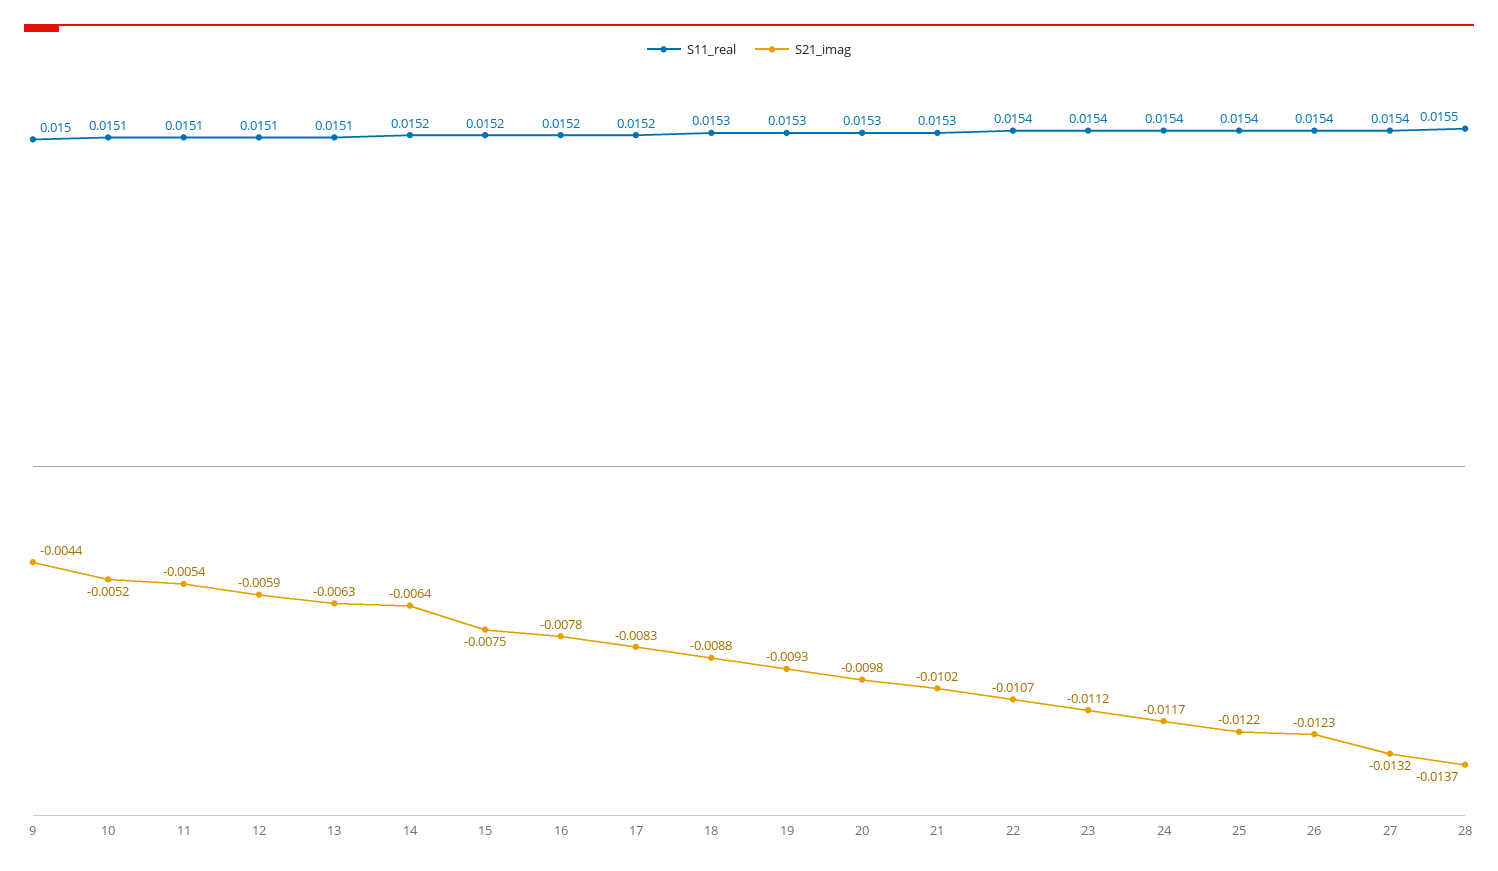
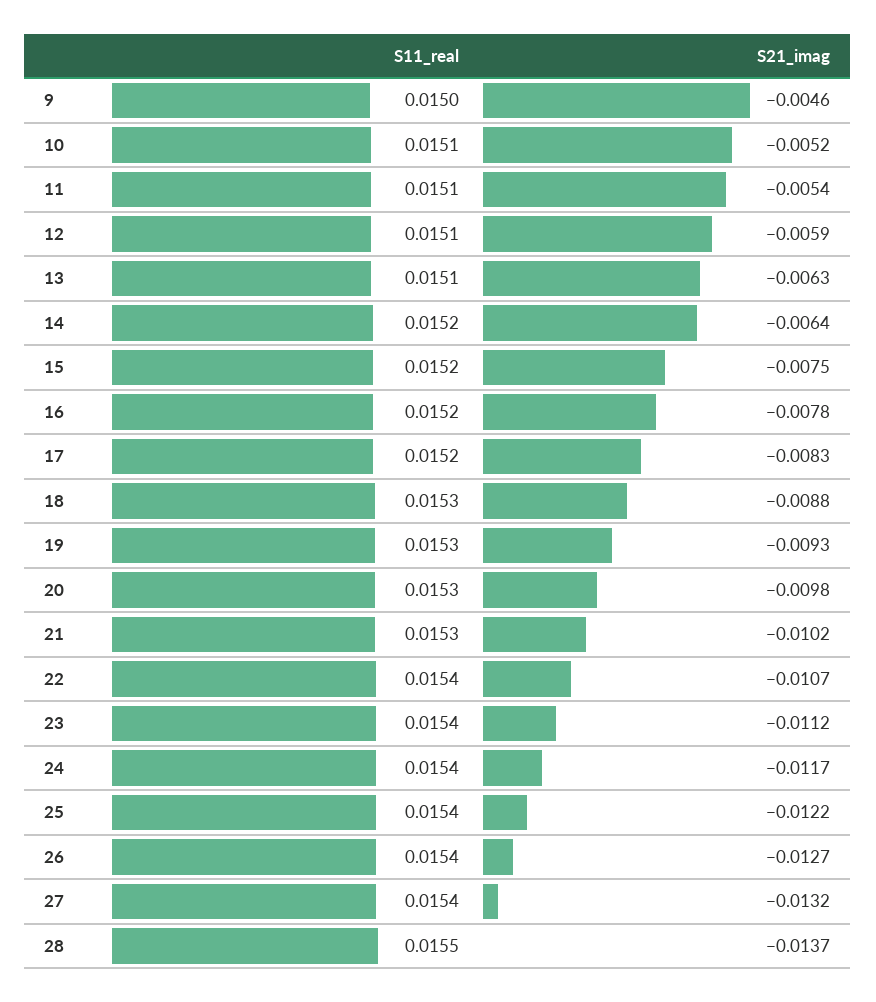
S21_imag, 9: -0.0044 -> -0.0046
S21_imag, 26: -0.0123 -> -0.0127

